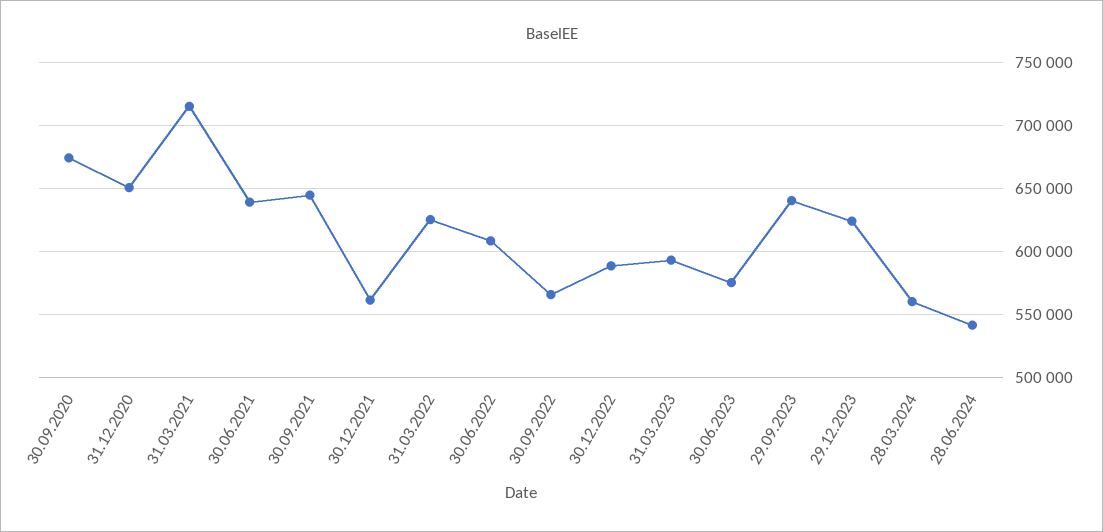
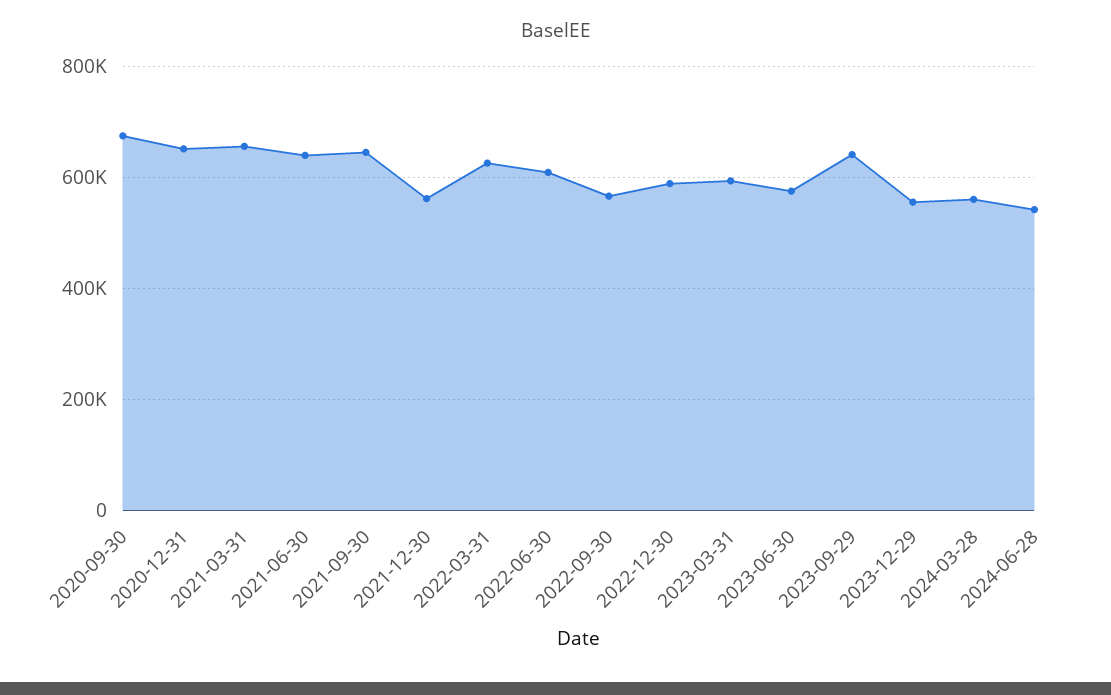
31.03.2021: 715000 -> 660000
29.12.2023: 625000 -> 560000

